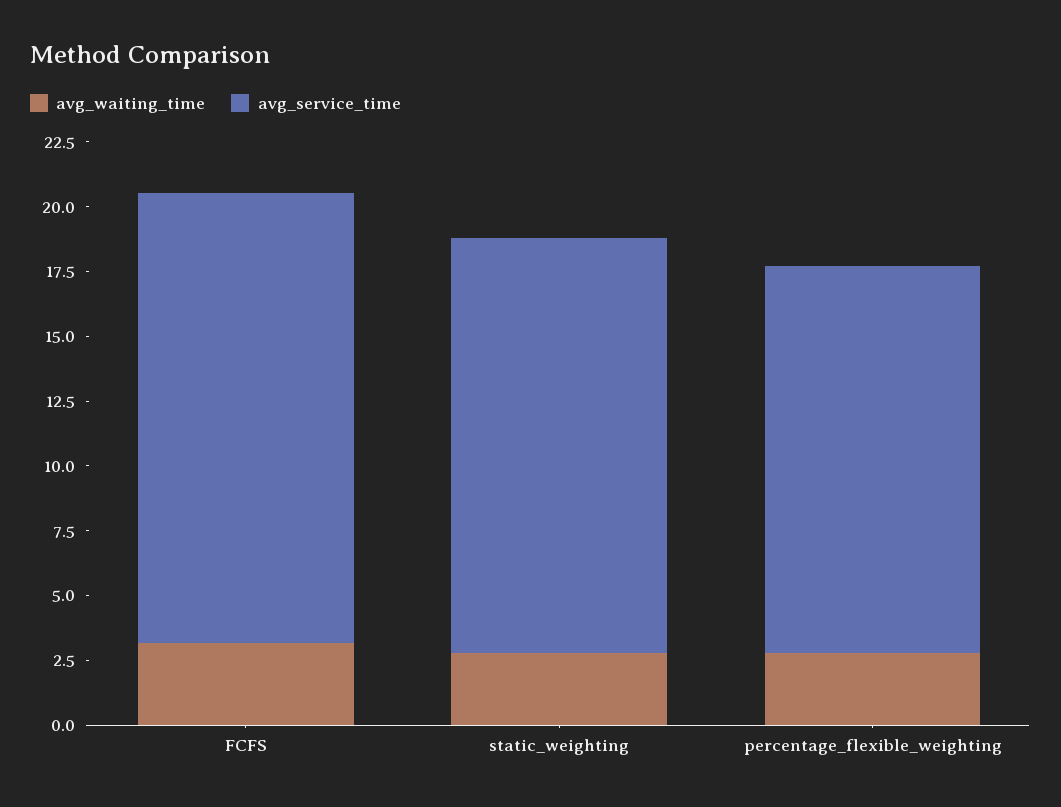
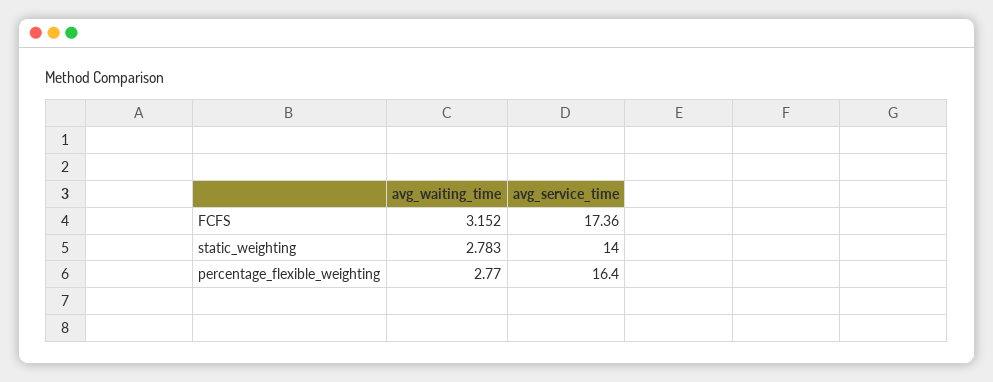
avg_service_time, static_weighting: 16 -> 14
avg_service_time, percentage_flexible_weighting: 15 -> 16.4

